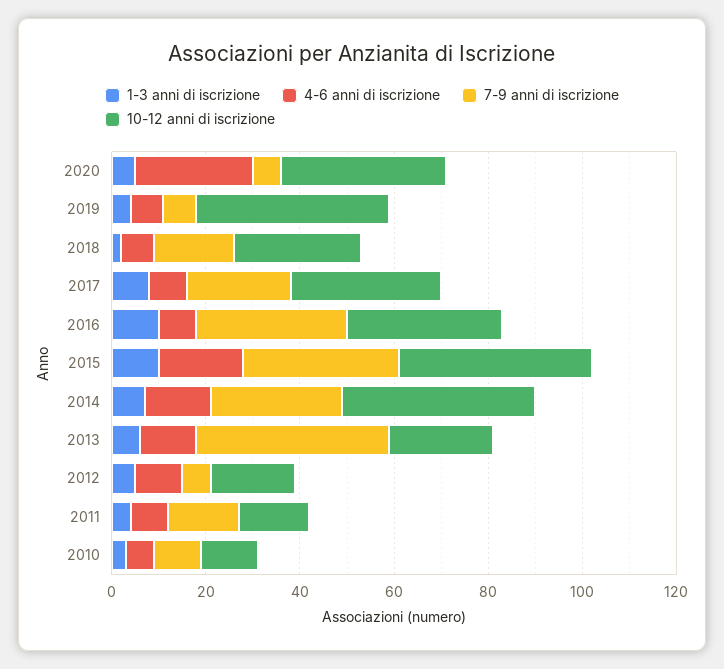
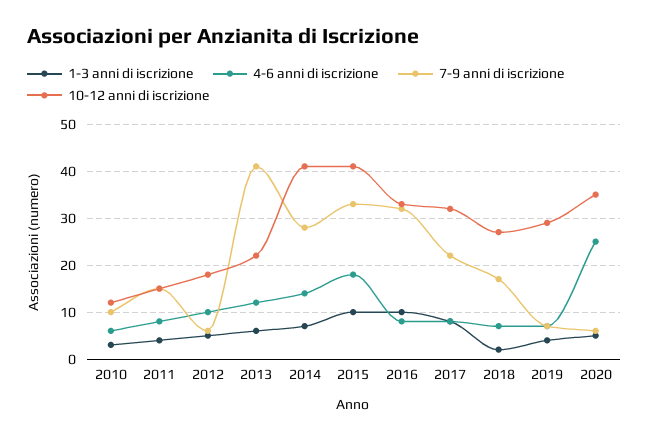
10-12 anni di iscrizione, 2019: 40 -> 30

